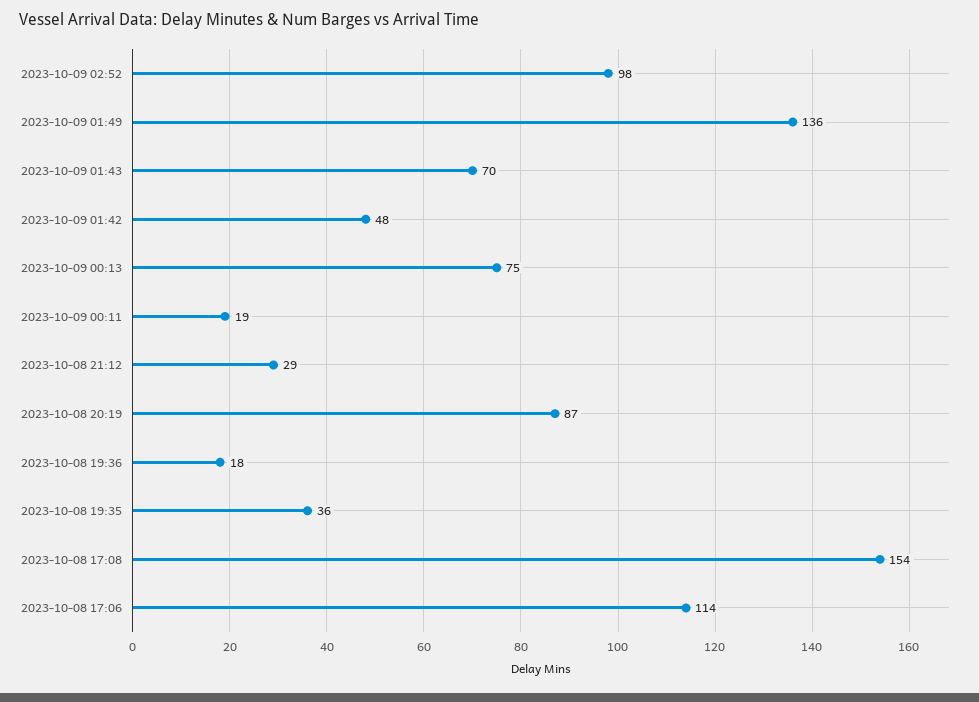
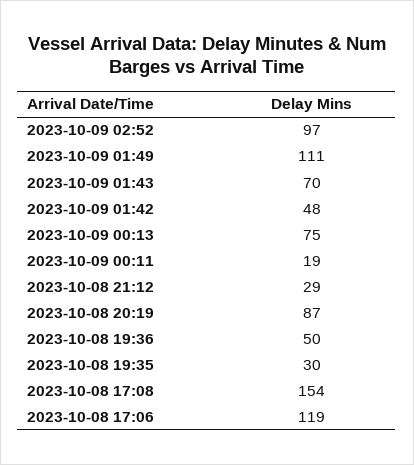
2023-10-09 02:52: 98 -> 97
2023-10-09 01:49: 136 -> 111
2023-10-08 19:36: 18 -> 50
2023-10-08 19:35: 36 -> 30
2023-10-08 17:06: 114 -> 119

